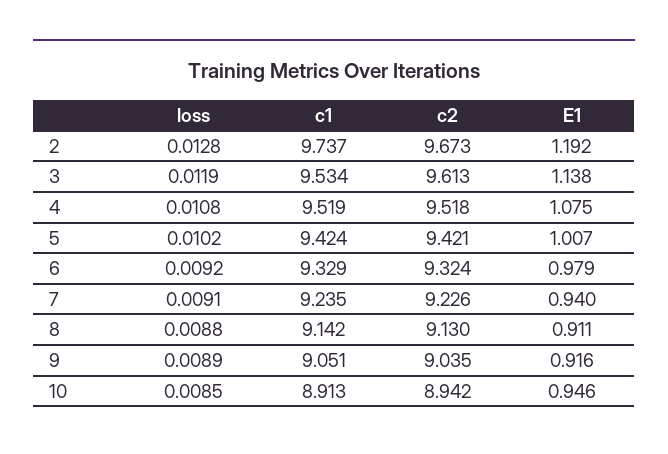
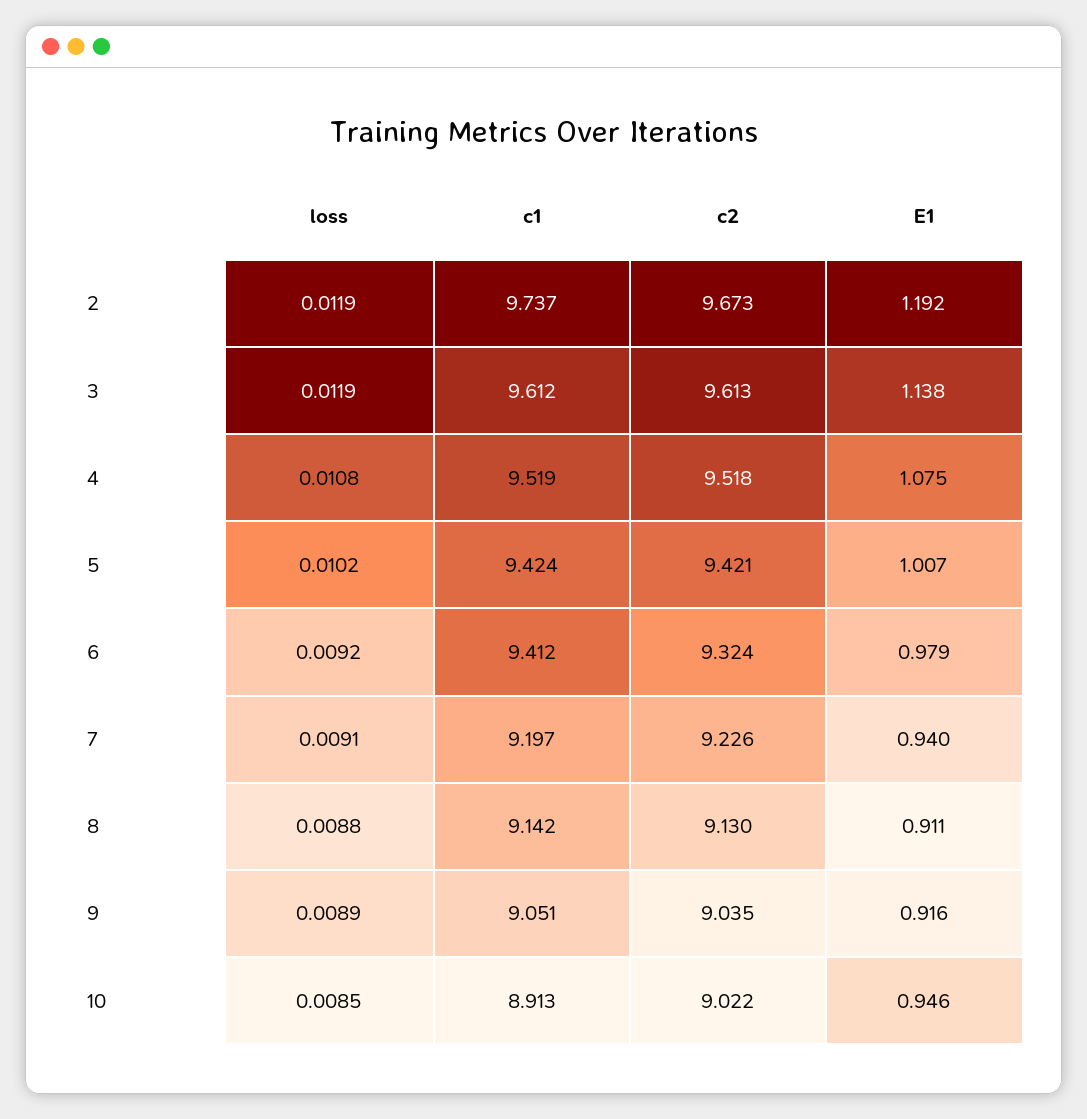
loss, 2: 0.0128 -> 0.0119
c1, 3: 9.534 -> 9.612
c1, 6: 9.329 -> 9.412
c1, 7: 9.235 -> 9.197
c2, 10: 8.942 -> 9.022

